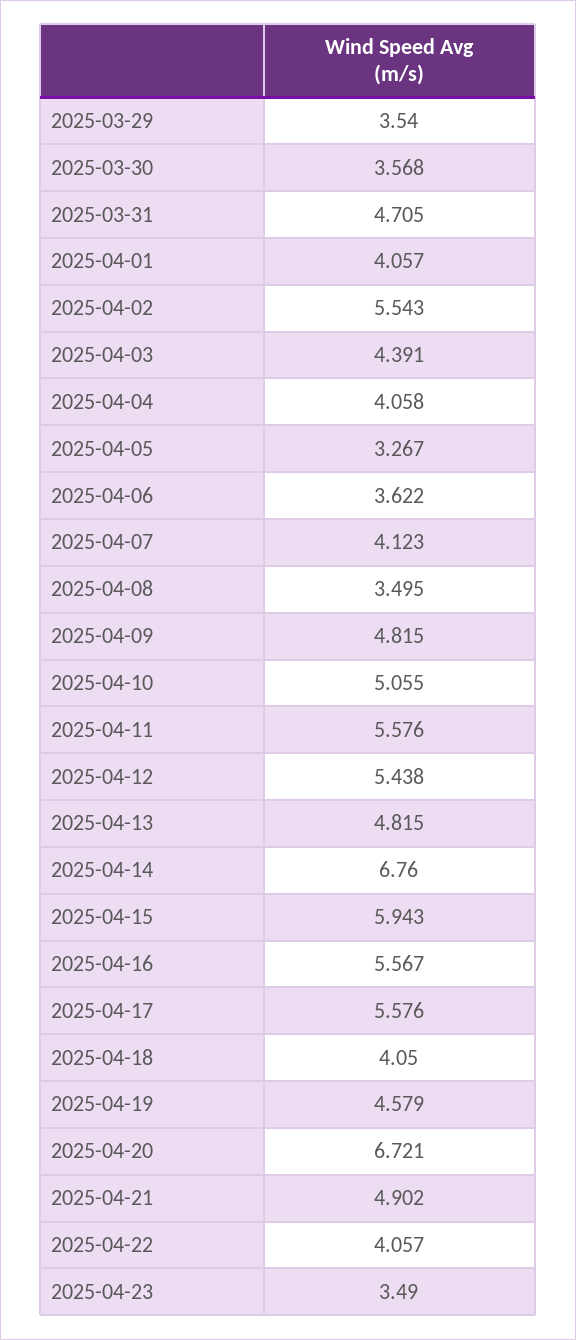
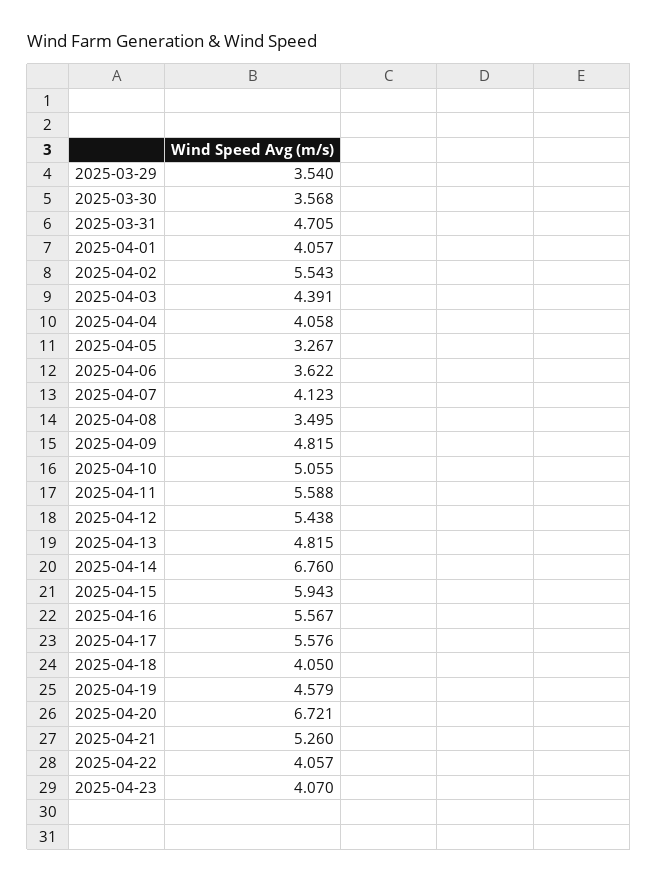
2025-04-11: 5.576 -> 5.588
2025-04-21: 4.902 -> 5.26
2025-04-23: 3.49 -> 4.07

